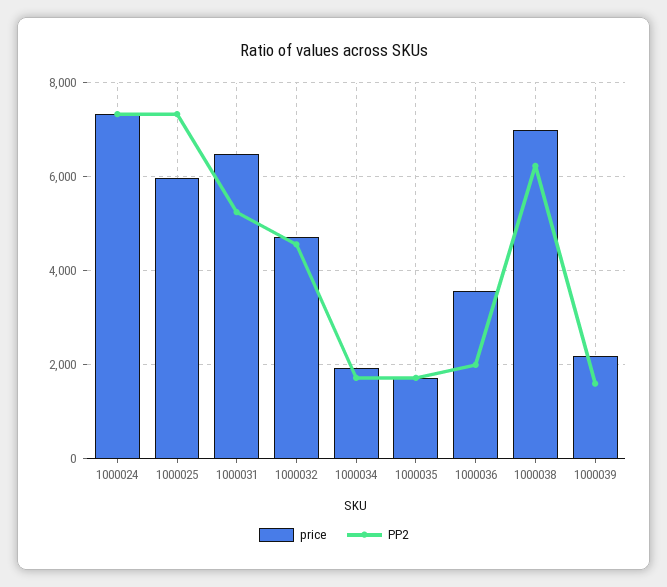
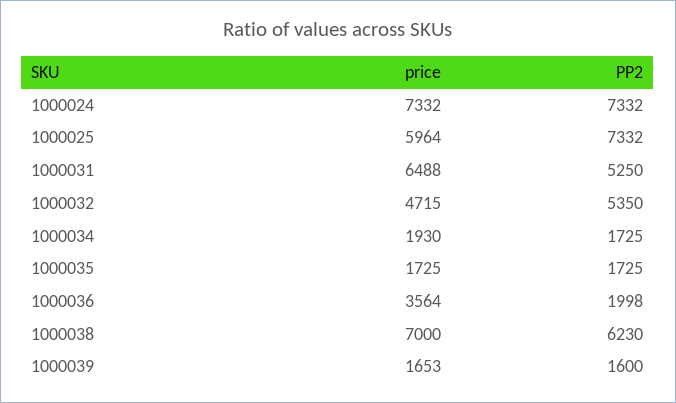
PP2, 1000032: 4600 -> 5350
price, 1000039: 2200 -> 1653

